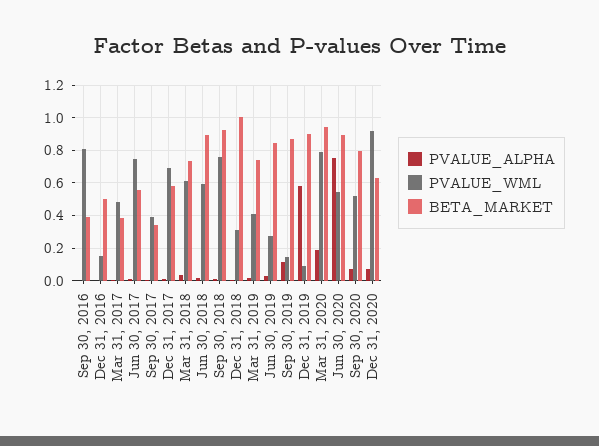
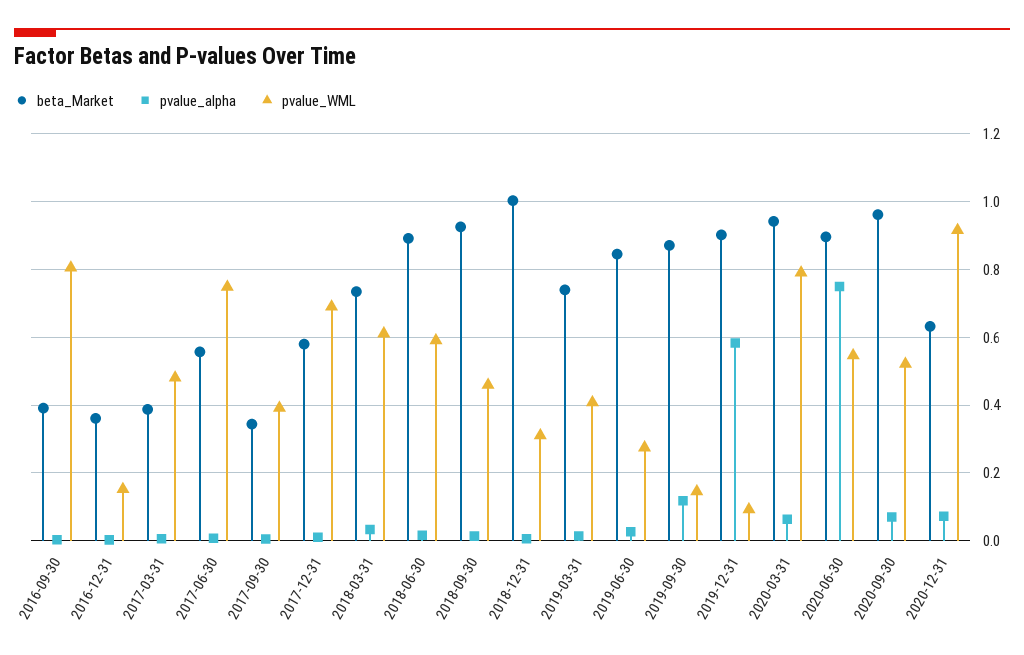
BETA_MARKET, Dec 31, 2016: 0.5 -> 0.36
PVALUE_WML, Sep 30, 2018: 0.75 -> 0.46
PVALUE_ALPHA, Mar 31, 2020: 0.2 -> 0.06
BETA_MARKET, Sep 30, 2020: 0.8 -> 0.96

